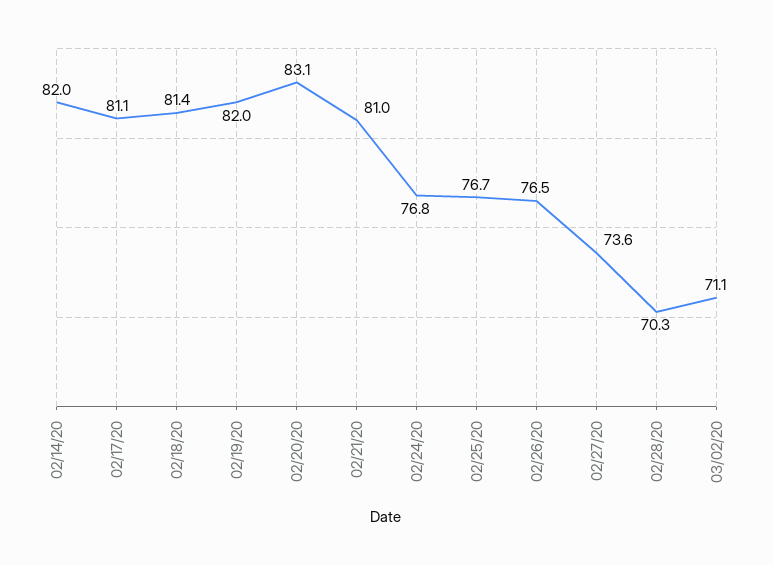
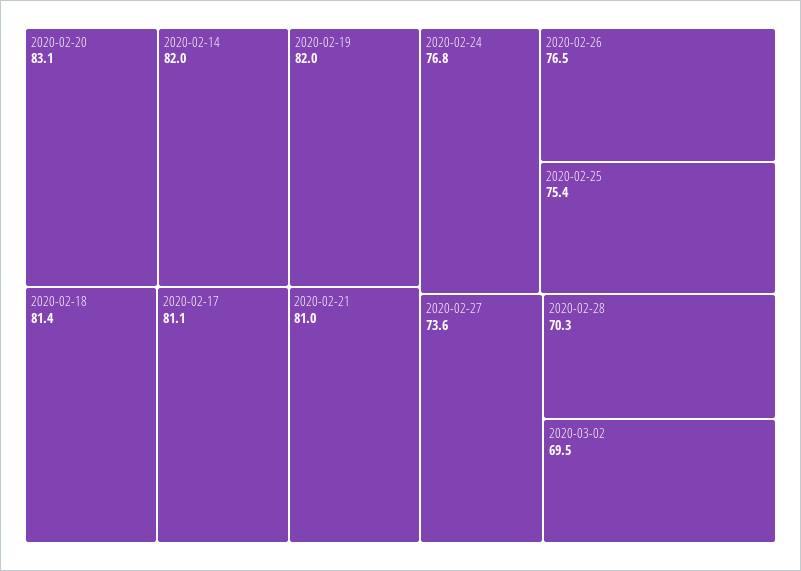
02/25/20: 76.7 -> 75.4
03/02/20: 71.1 -> 69.5

